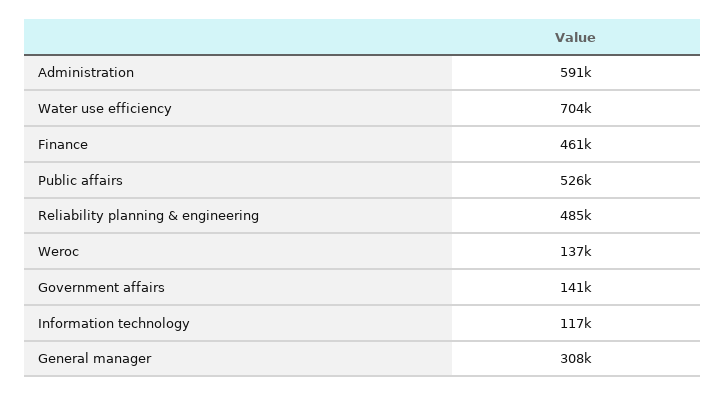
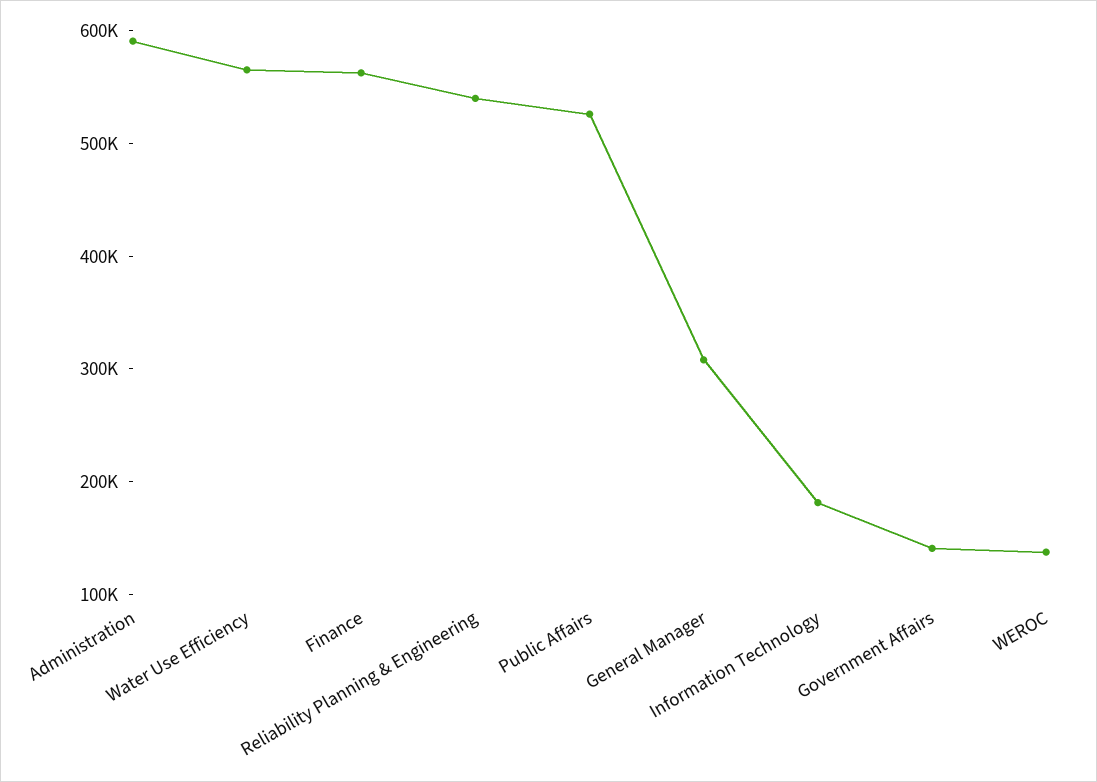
Water use efficiency: 704000 -> 560000
Finance: 461000 -> 560000
Reliability planning & engineering: 485000 -> 540000
Information technology: 117000 -> 180000

